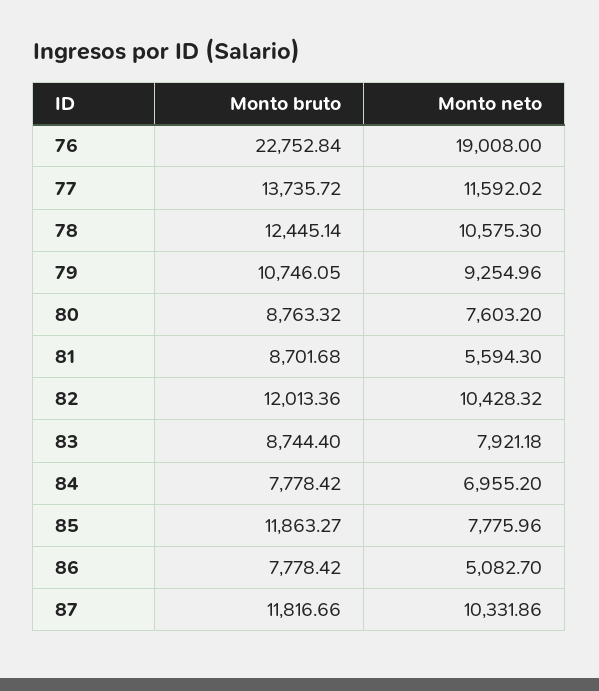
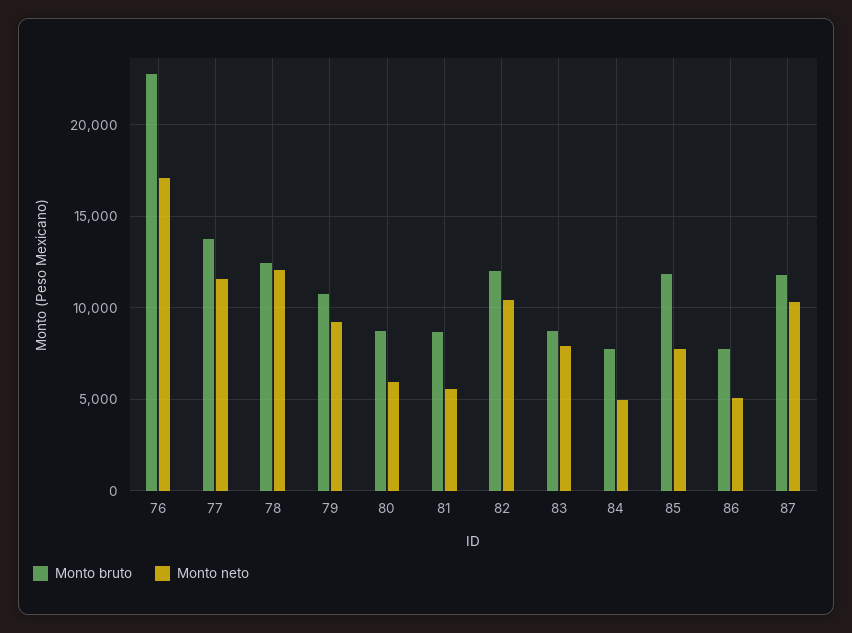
Monto neto, 76: 19008 -> 17000
Monto neto, 78: 10575.3 -> 12000
Monto neto, 80: 7603.2 -> 6000
Monto neto, 84: 6955.2 -> 5000

